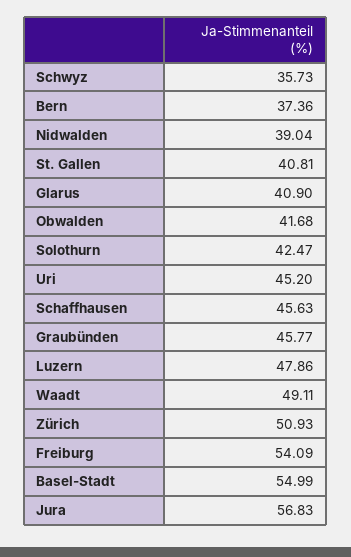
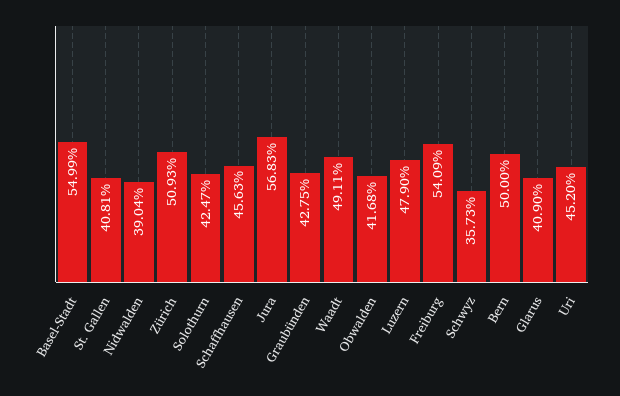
Bern: 37.36 -> 50
Graubünden: 45.77 -> 42.75
Luzern: 47.86 -> 47.9

